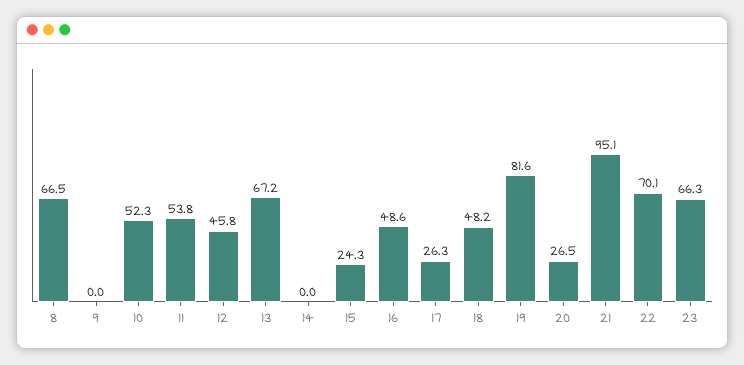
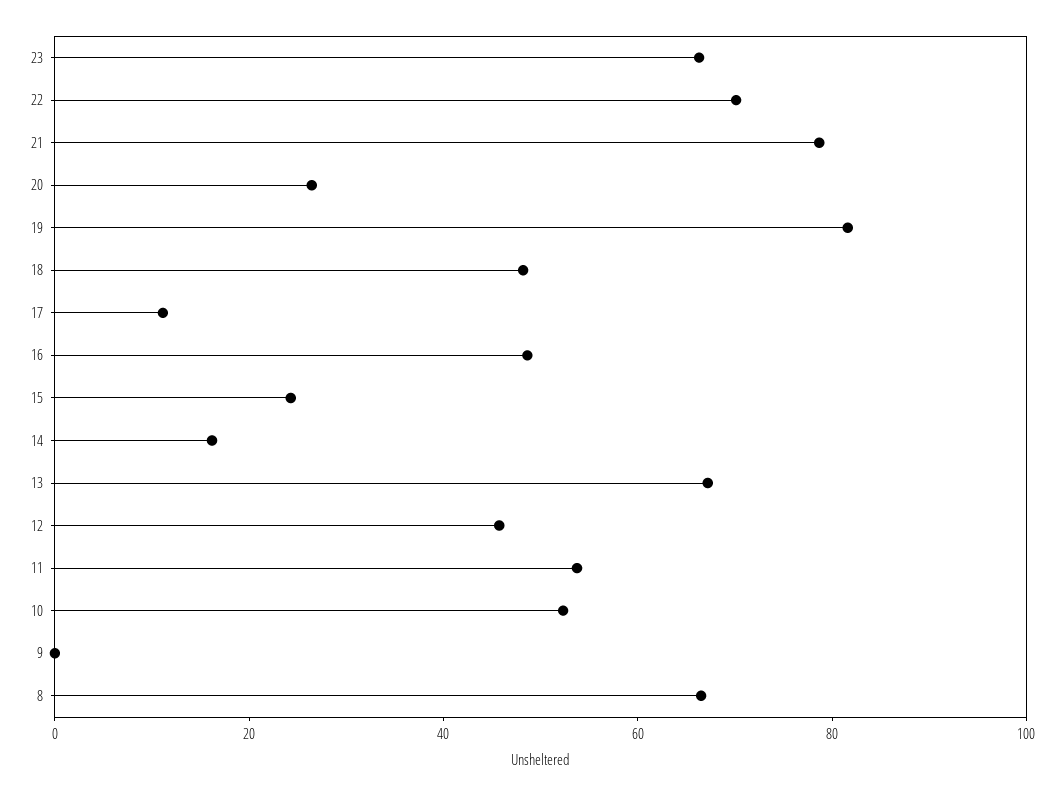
14: 0 -> 15
17: 26.3 -> 10
21: 95.1 -> 80

